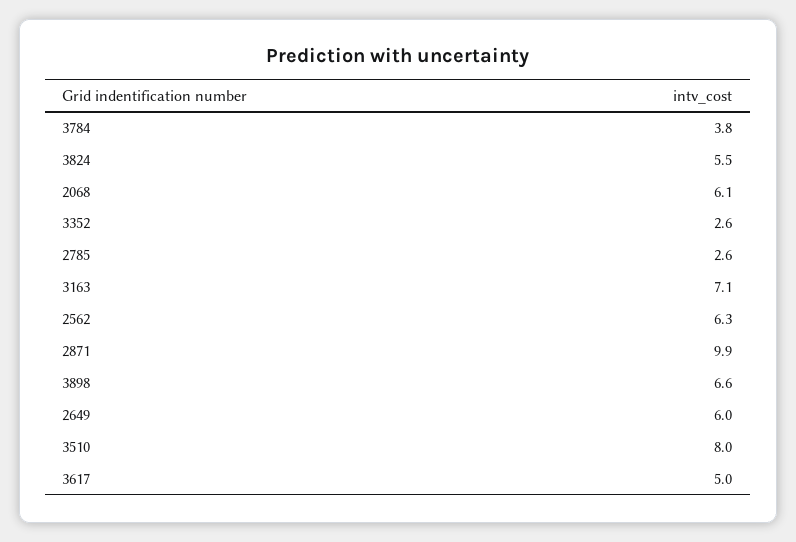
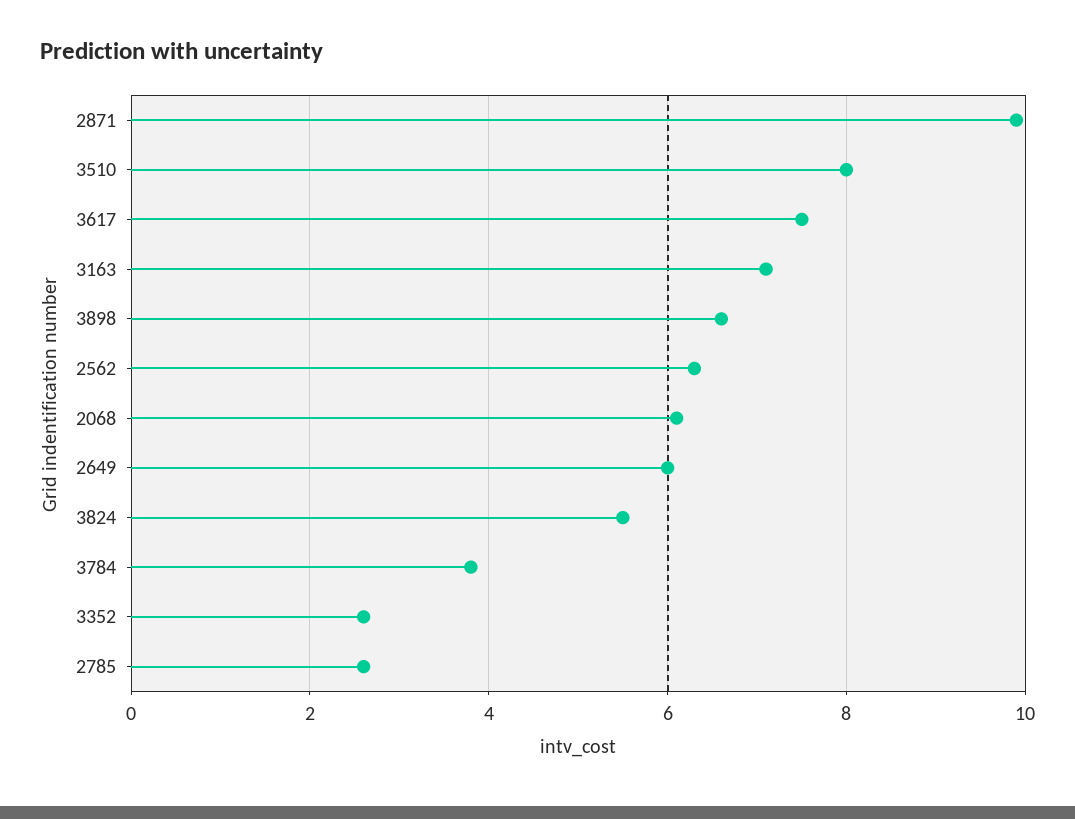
3617: 5 -> 7.5

